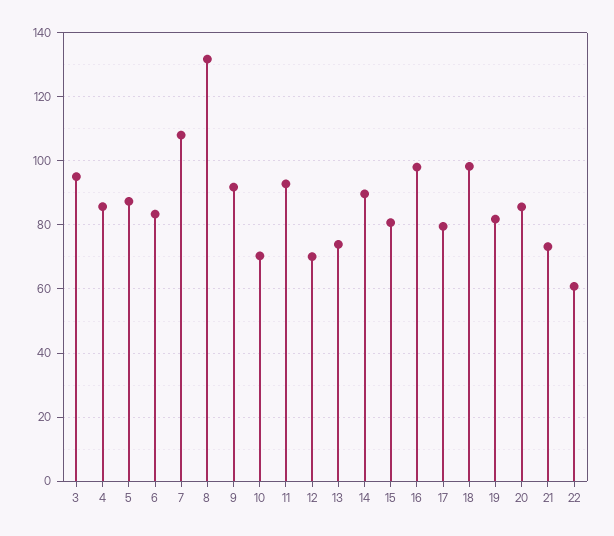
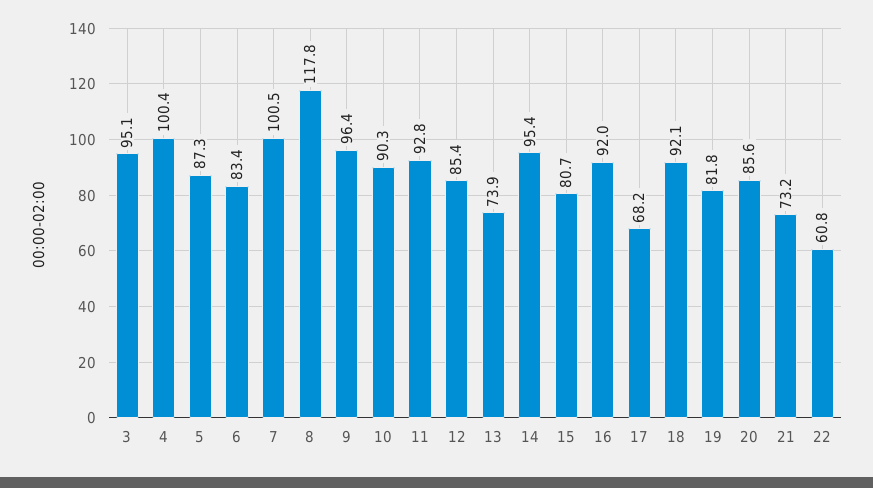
4: 86 -> 100.4
7: 108 -> 100.5
8: 132 -> 117.8
9: 92 -> 96.4
10: 70 -> 90.3
12: 70 -> 85.4
14: 90 -> 95.4
16: 98 -> 92
17: 80 -> 68.2
18: 98 -> 92.1

